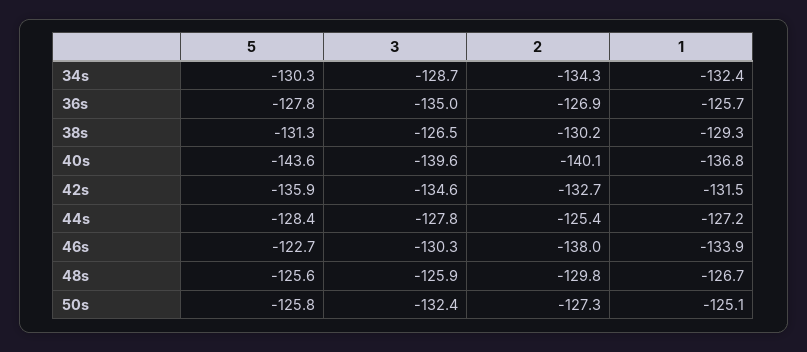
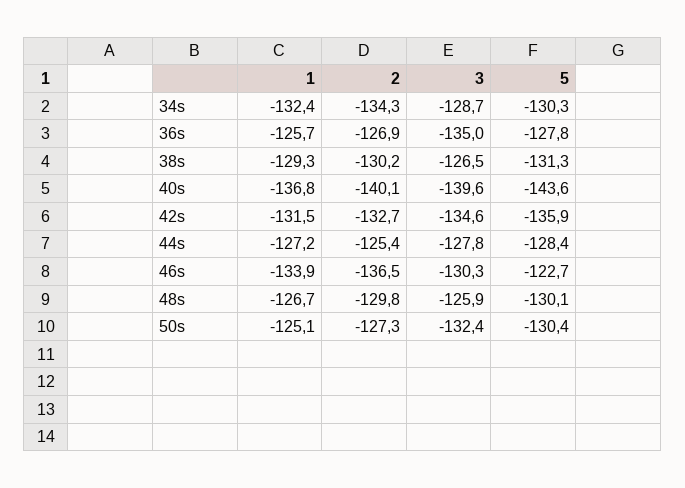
2, 46s: -138 -> -136.5
5, 48s: -125.6 -> -130.1
5, 50s: -125.8 -> -130.4

